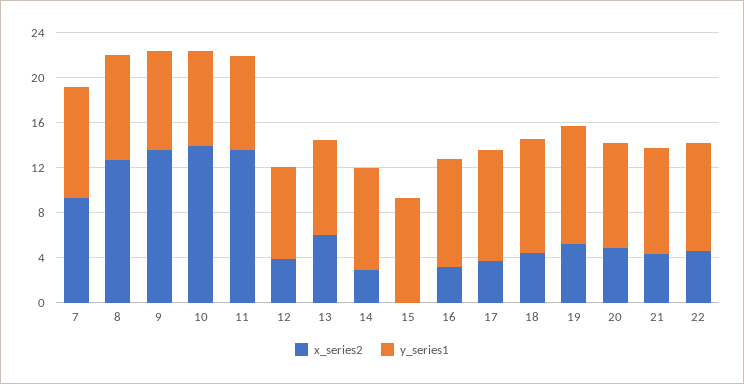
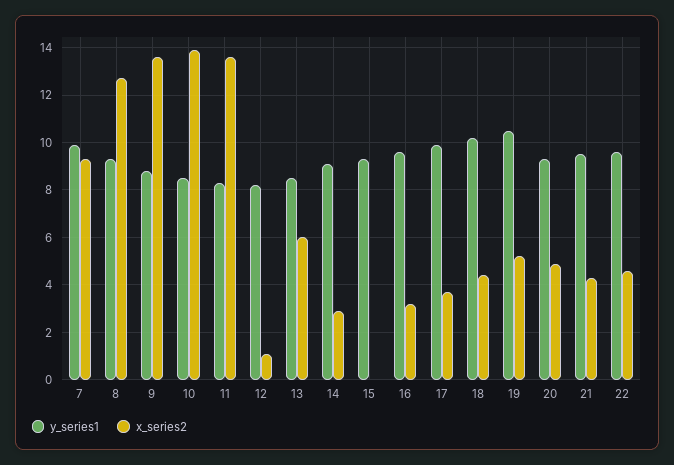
x_series2, 12: 4 -> 1

